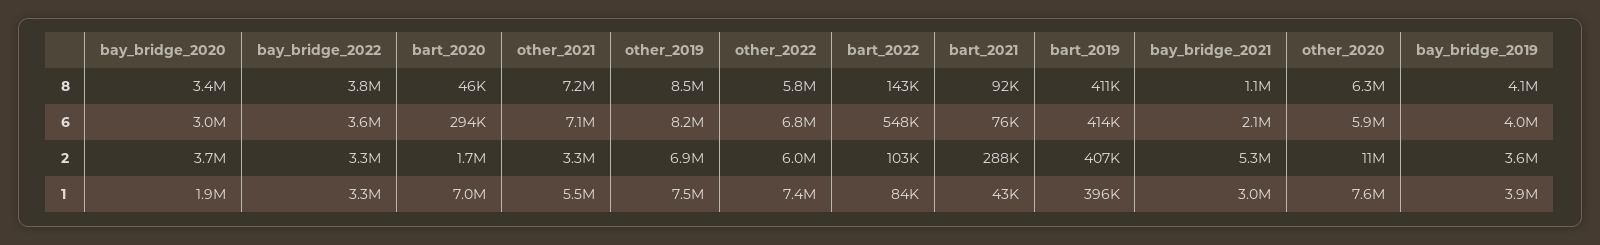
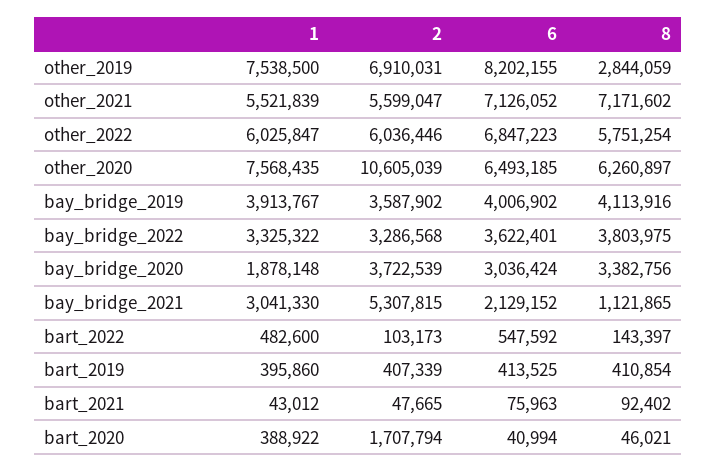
other_2019, 8: 8500000 -> 2844059
bart_2020, 6: 294000 -> 40994
other_2020, 6: 5900000 -> 6493185
other_2021, 2: 3300000 -> 5599047
bart_2021, 2: 288000 -> 47665
bart_2020, 1: 7000000 -> 388922
other_2022, 1: 7400000 -> 6025847
bart_2022, 1: 84000 -> 482600

